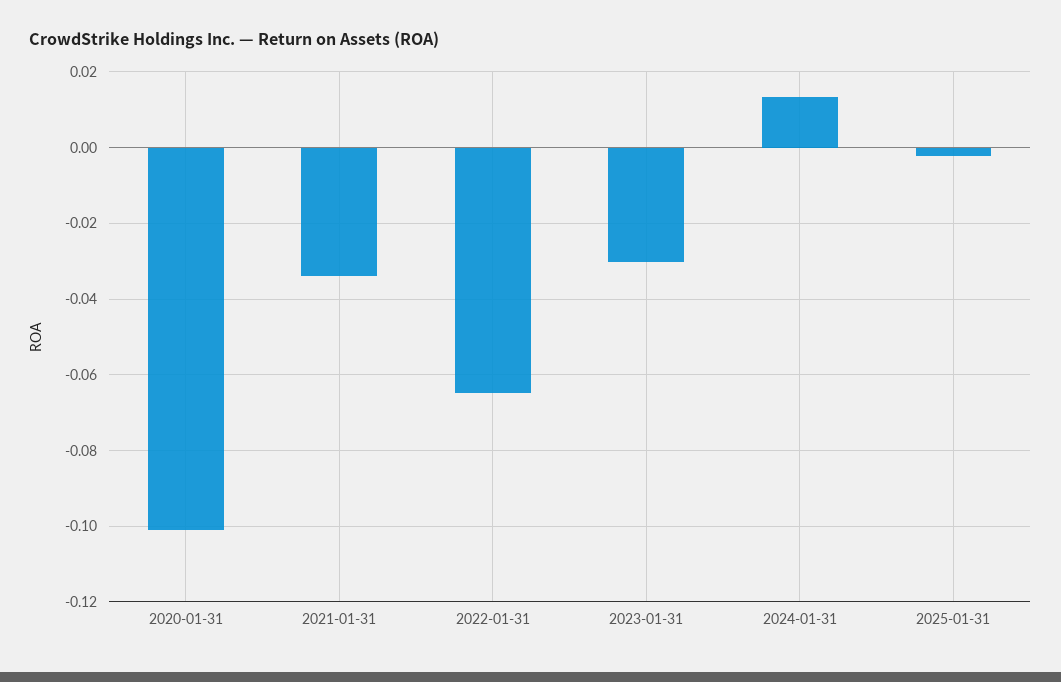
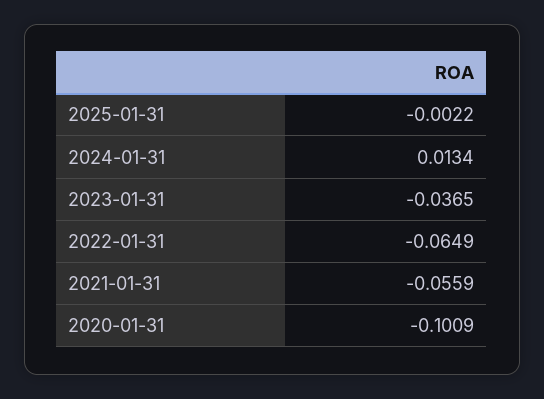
2021-01-31: -0.034 -> -0.0559
2023-01-31: -0.03 -> -0.0365

